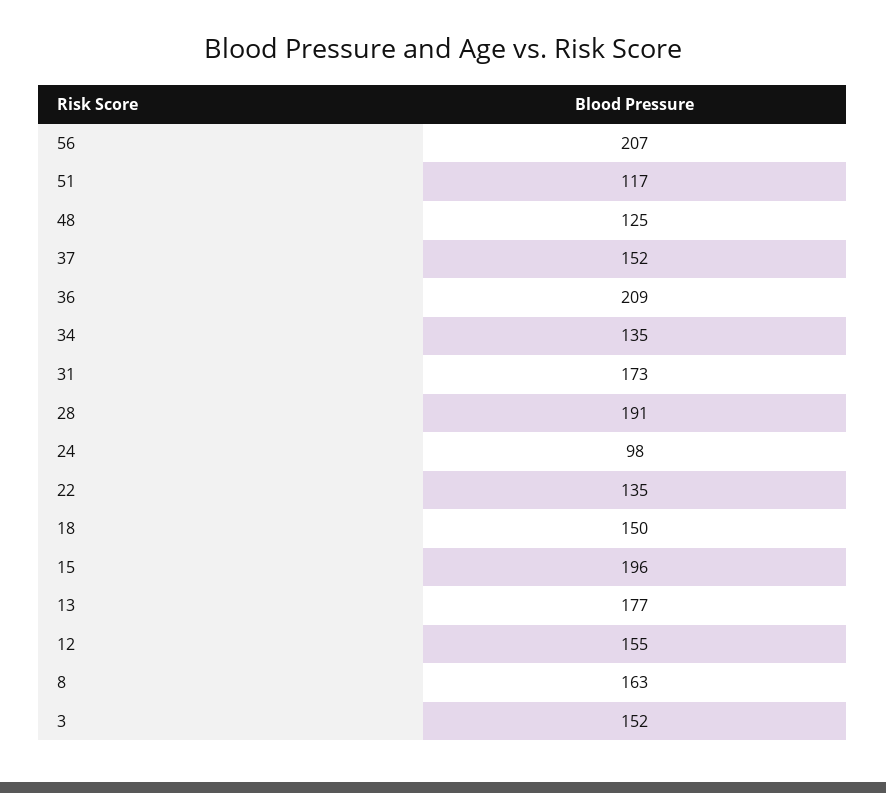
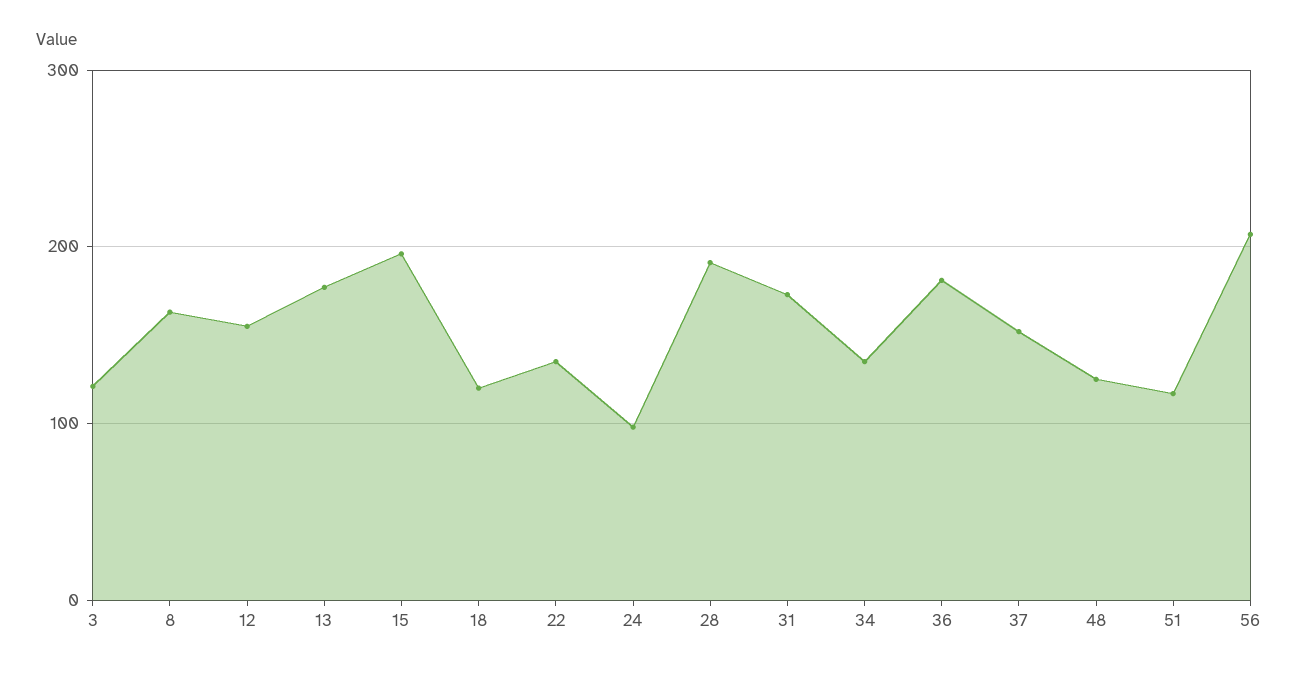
36: 209 -> 180
18: 150 -> 120
3: 152 -> 120

